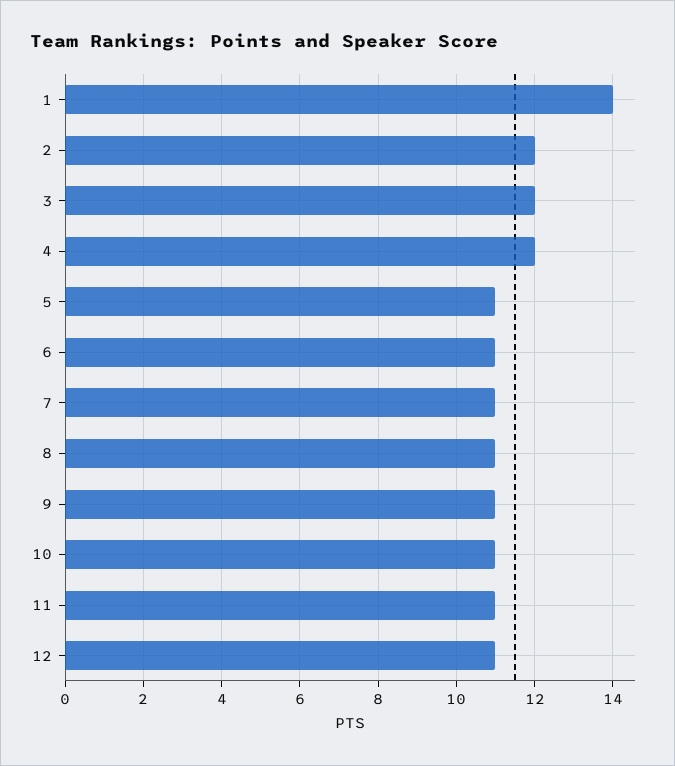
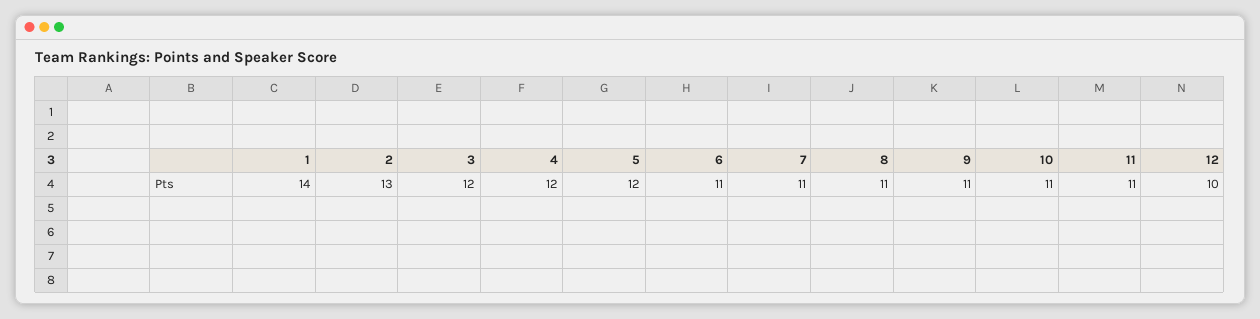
2: 12 -> 13
5: 11 -> 12
12: 11 -> 10

